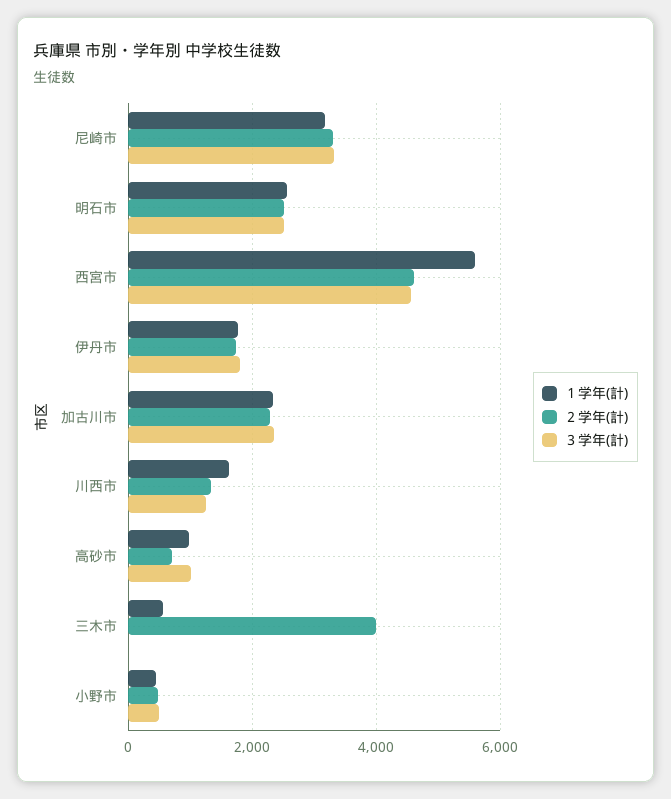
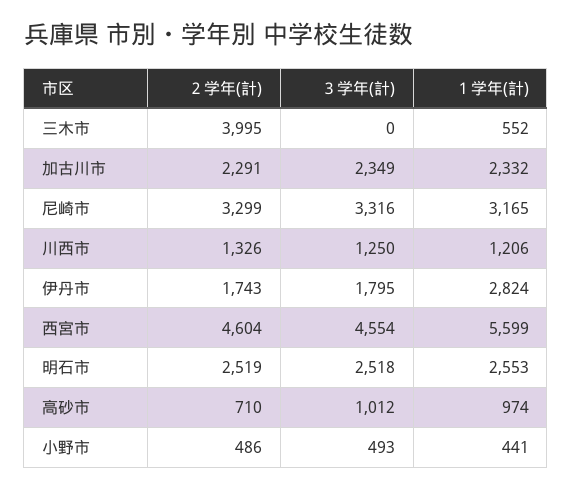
１学年(計), 伊丹市: 1800 -> 2824
１学年(計), 川西市: 1600 -> 1206

